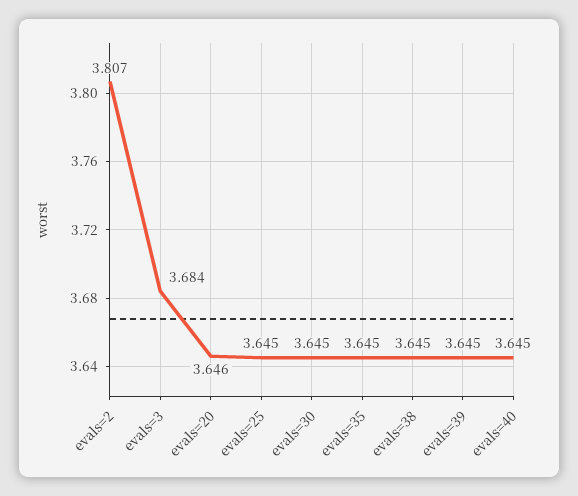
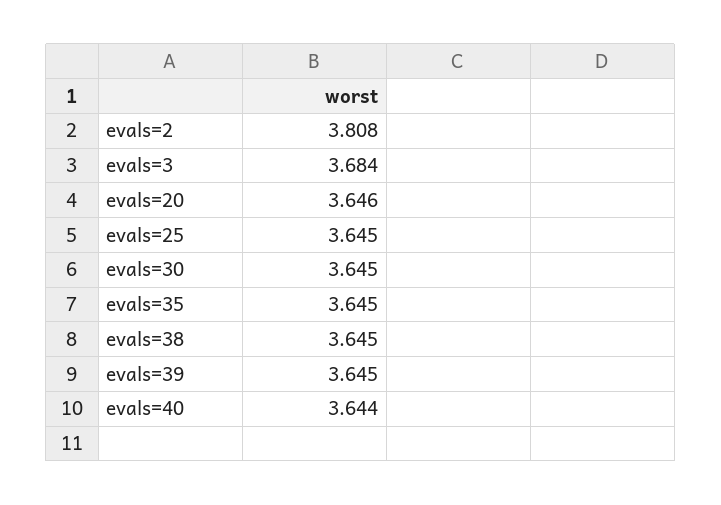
evals=2: 3.807 -> 3.808
evals=40: 3.645 -> 3.644

